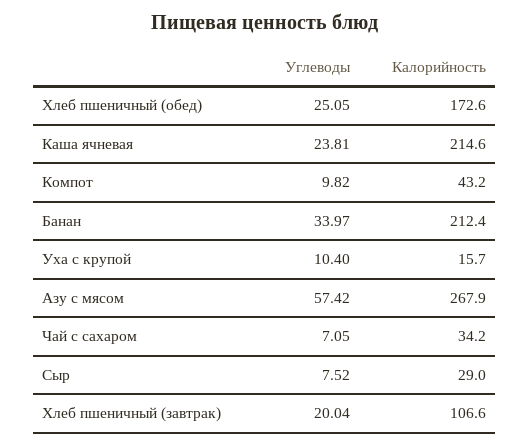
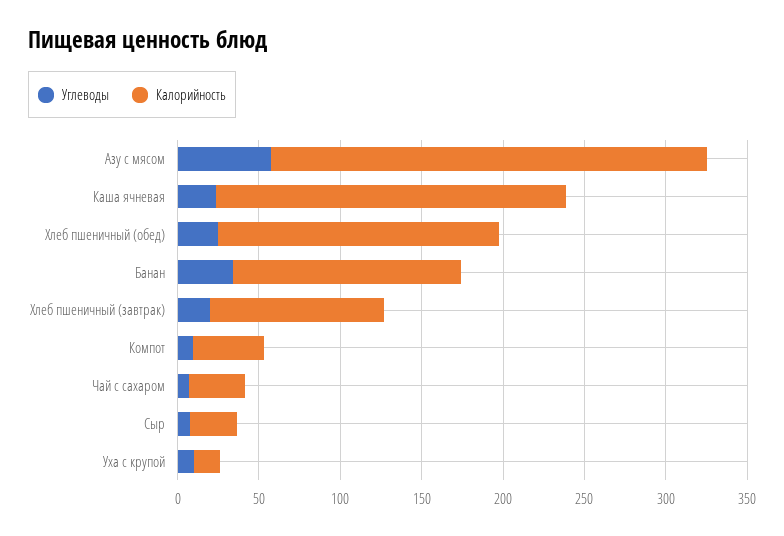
Калорийность, Банан: 212.4 -> 140

